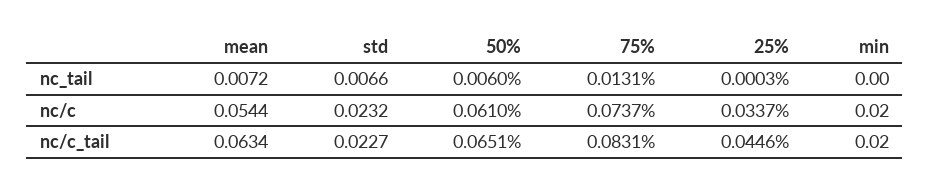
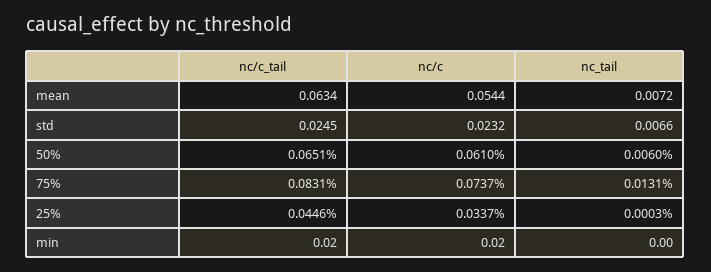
std, nc/c_tail: 0.0227 -> 0.0245

